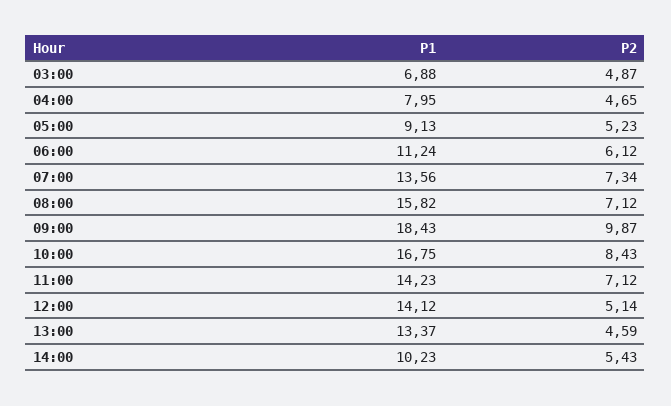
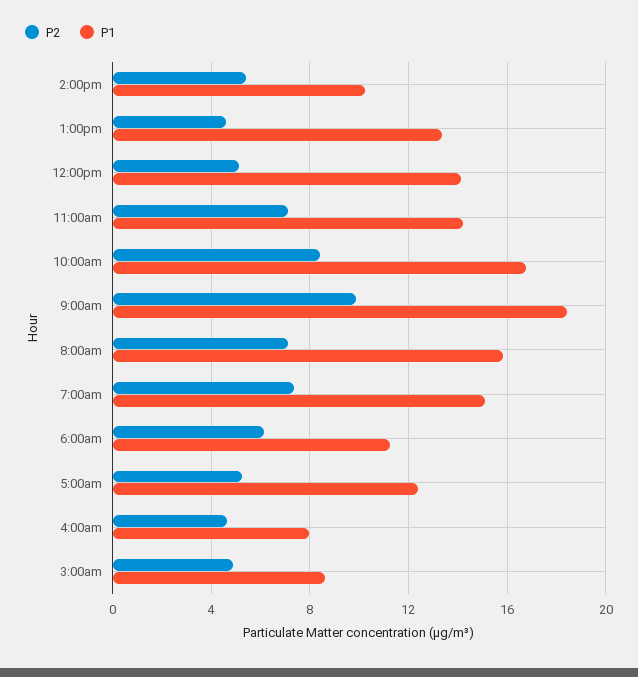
P1, 03:00: 6.88 -> 8.5
P1, 05:00: 9.13 -> 12.5
P1, 07:00: 13.56 -> 15

